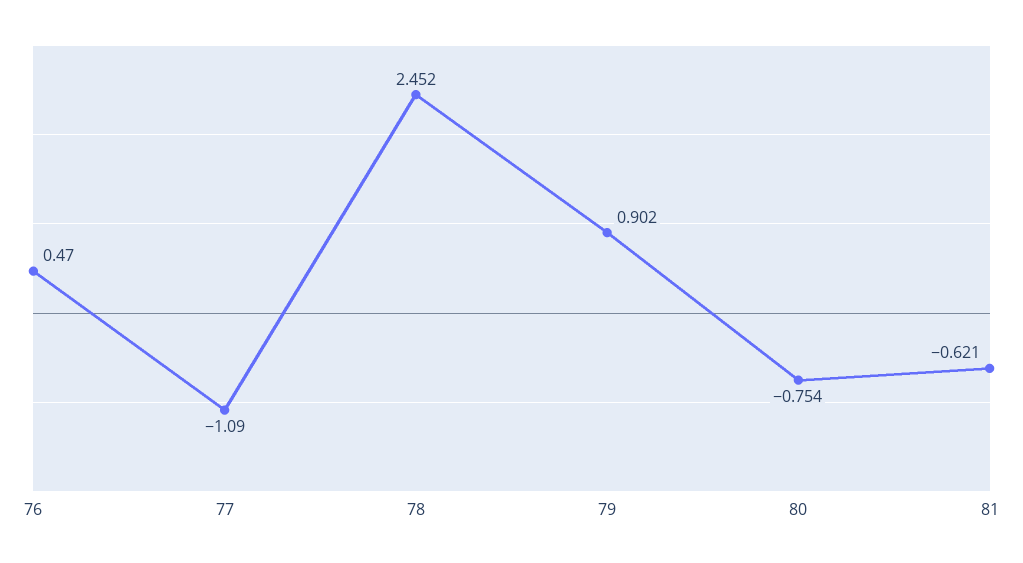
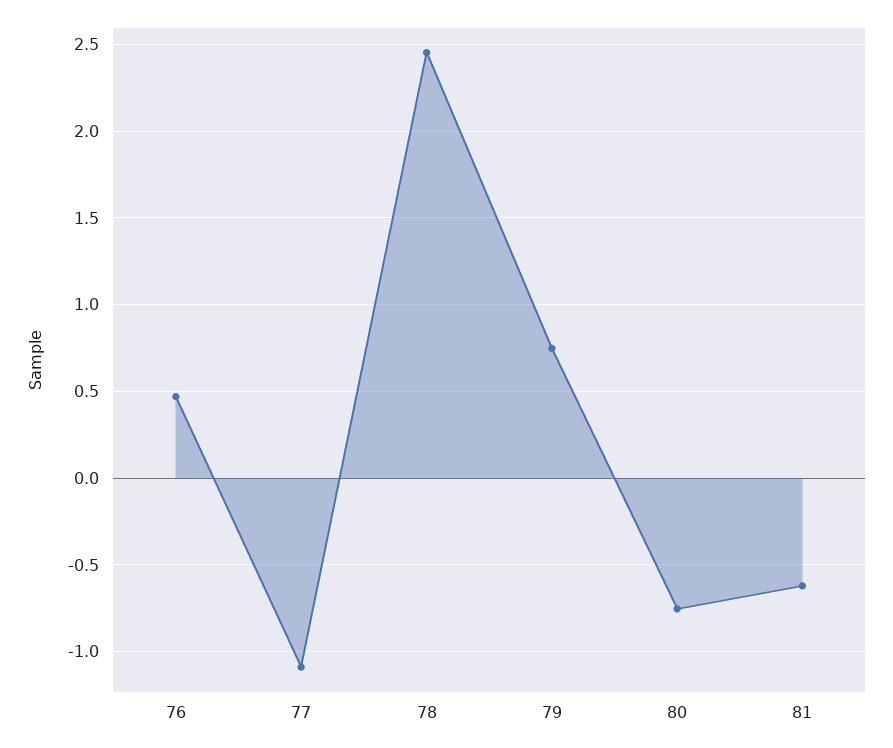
79: 0.902 -> 0.75

